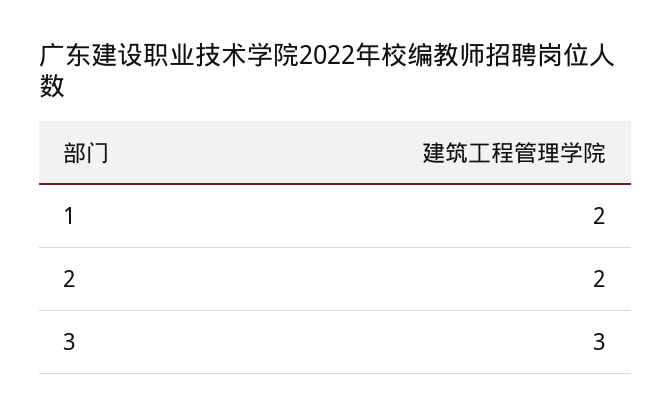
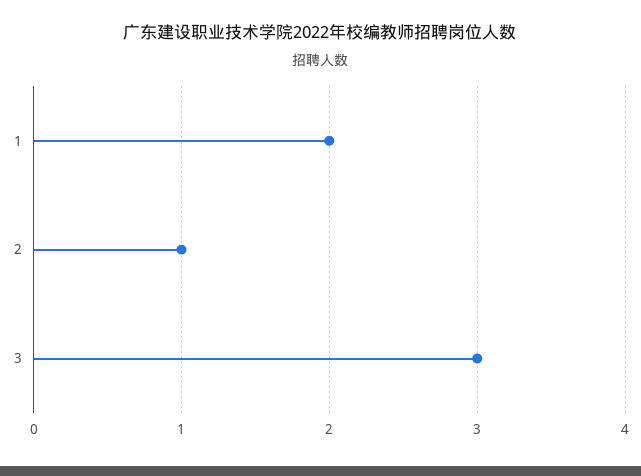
2: 2 -> 1

